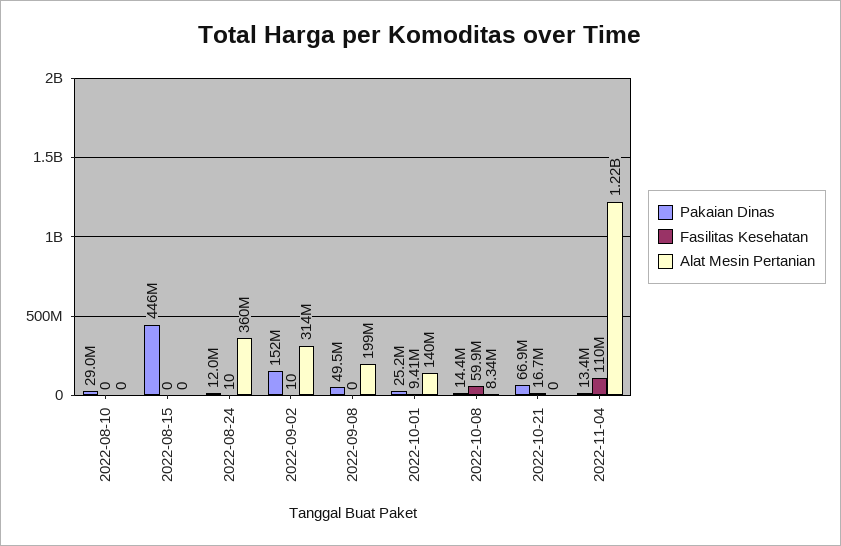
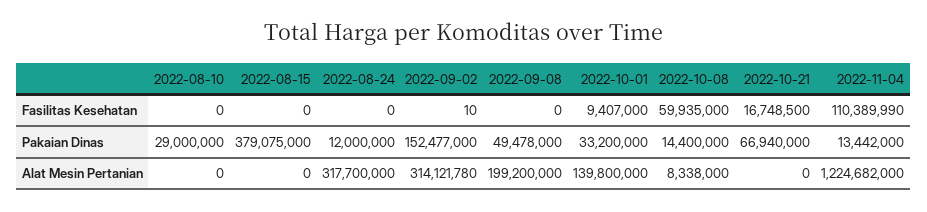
Pakaian Dinas, 2022-08-15: 446000000 -> 379075000
Fasilitas Kesehatan, 2022-08-24: 10 -> 0
Alat Mesin Pertanian, 2022-08-24: 360000000 -> 317700000
Pakaian Dinas, 2022-10-01: 25200000 -> 33200000

